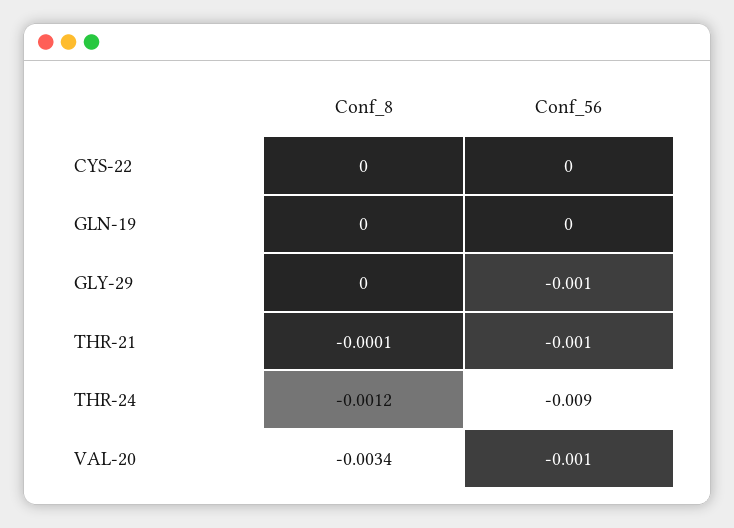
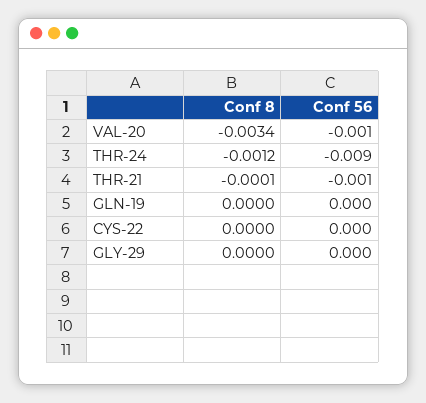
Conf_56, GLY-29: -0.001 -> 0

